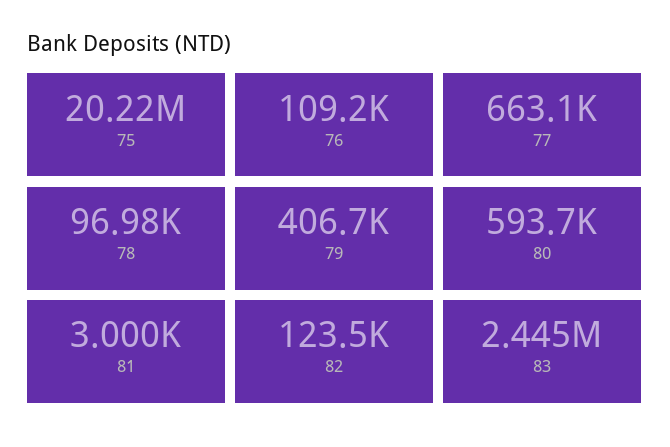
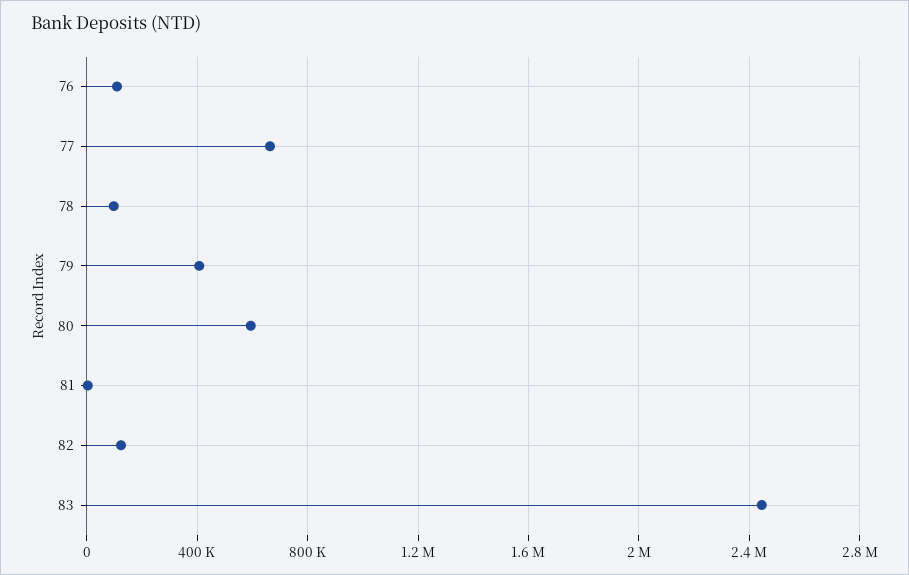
75: 20220000 -> none

